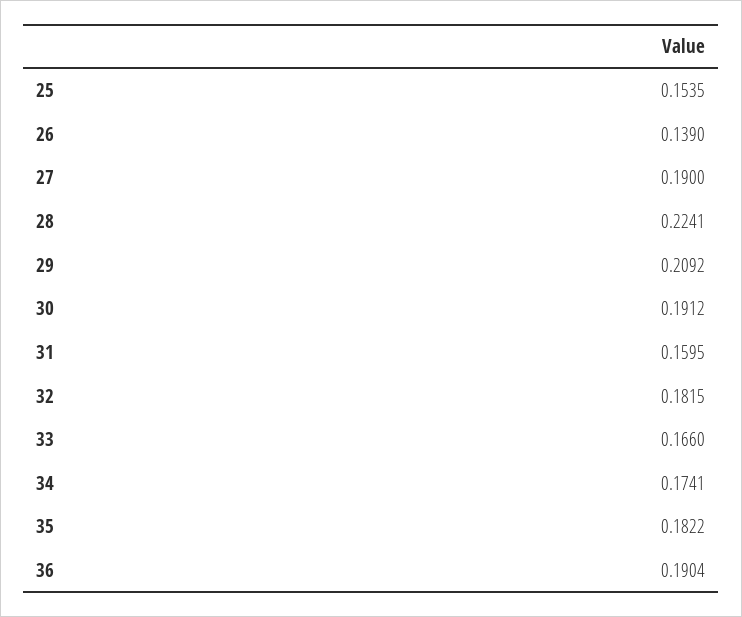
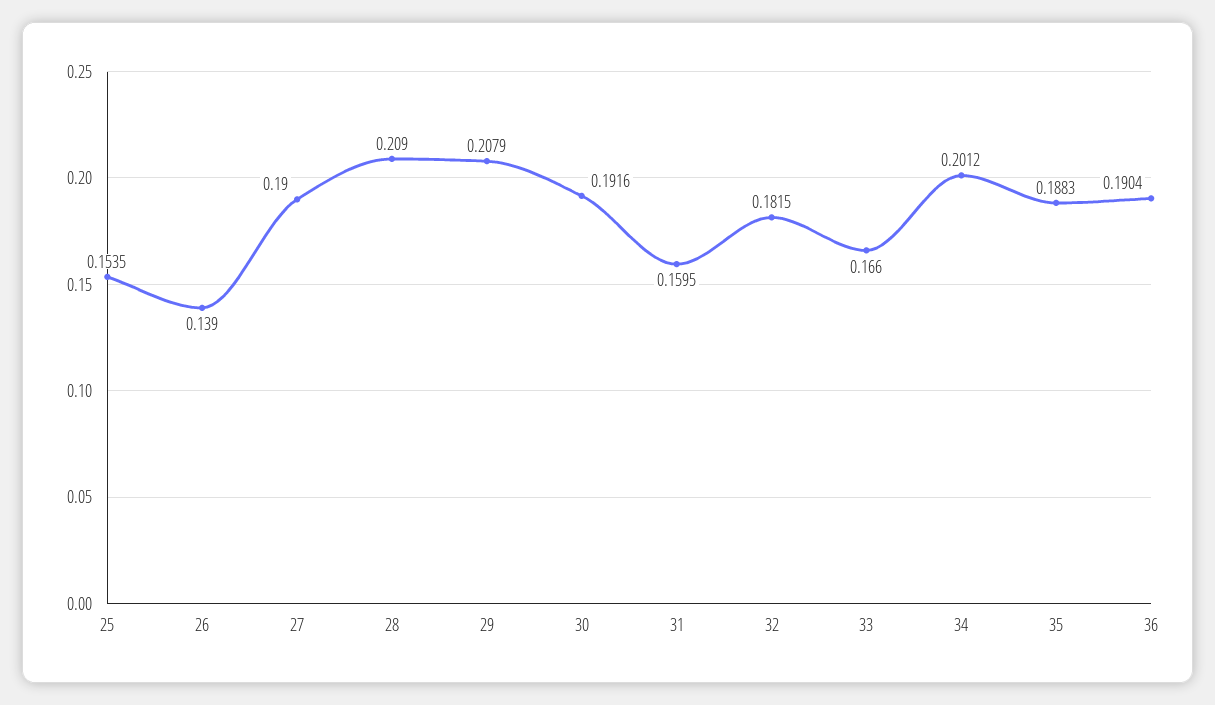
28: 0.2241 -> 0.209
29: 0.2092 -> 0.2079
30: 0.1912 -> 0.1916
34: 0.1741 -> 0.2012
35: 0.1822 -> 0.1883

